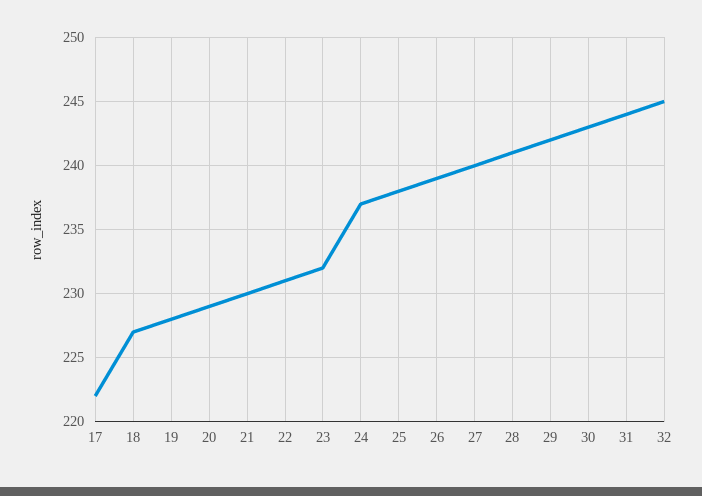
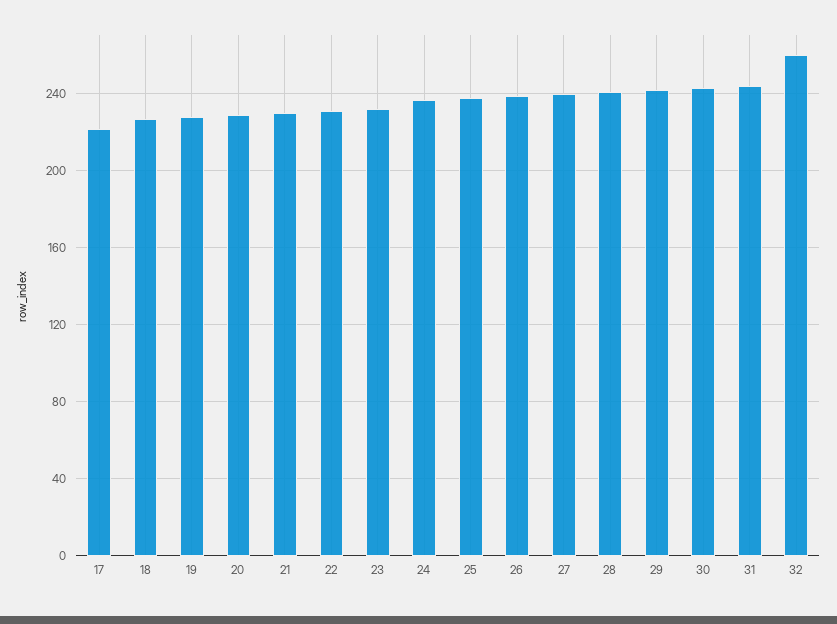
32: 245 -> 260

